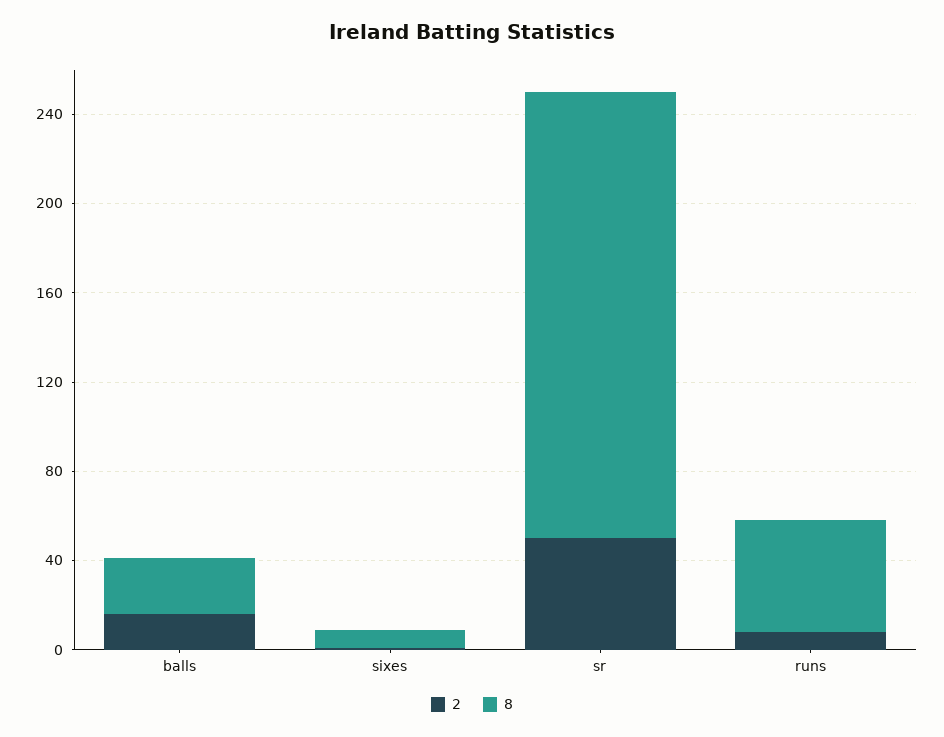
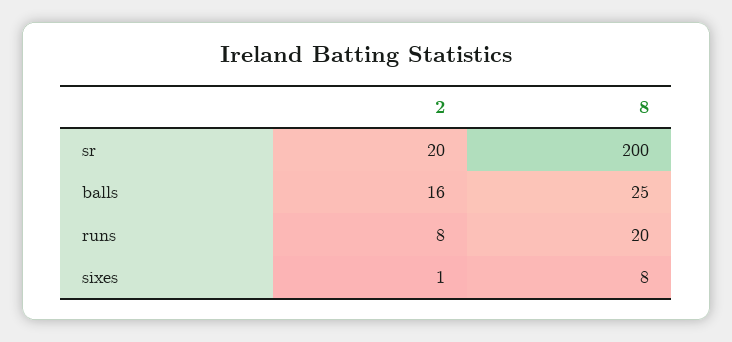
2, sr: 50 -> 20
8, runs: 50 -> 20

